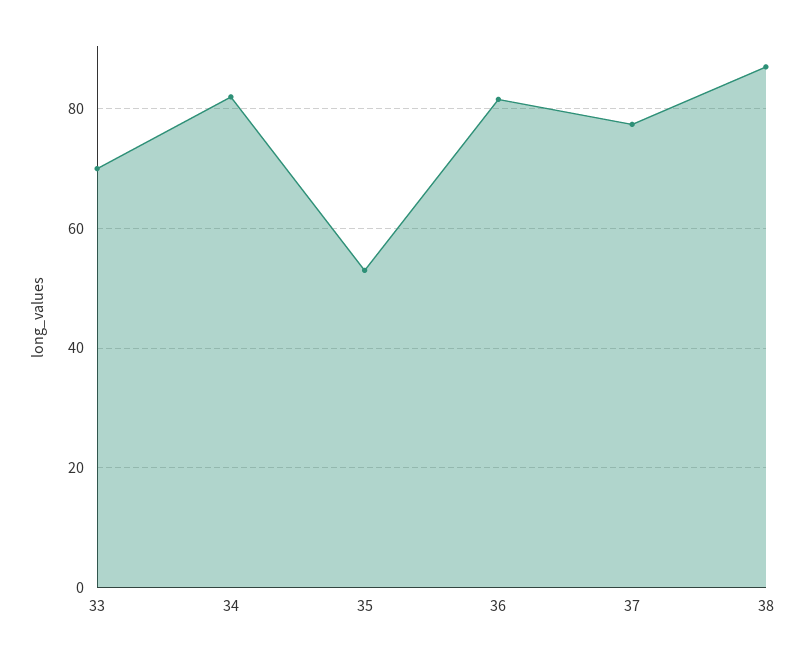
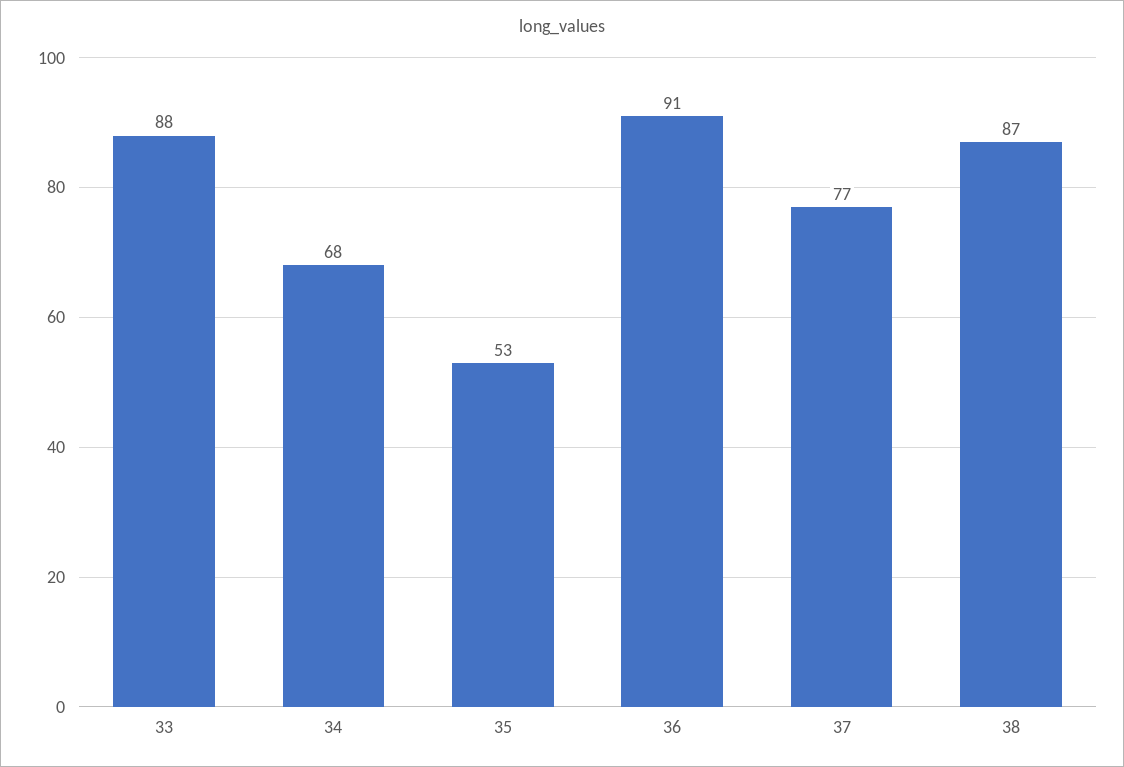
33: 70 -> 88
34: 82 -> 68
36: 82 -> 91

